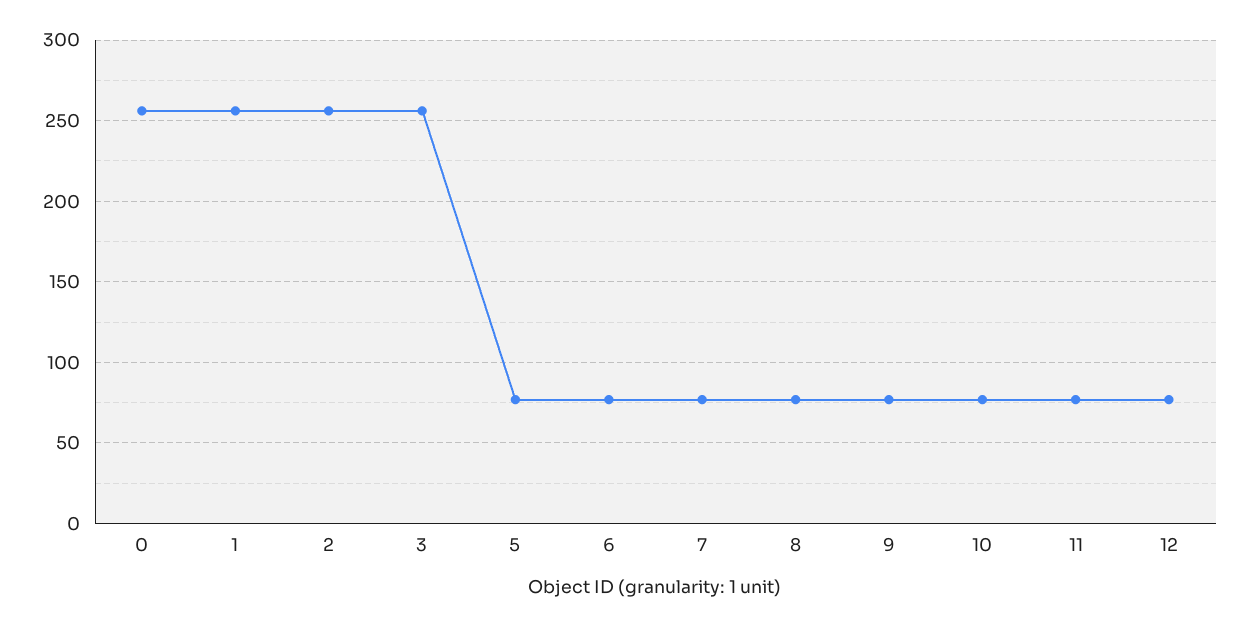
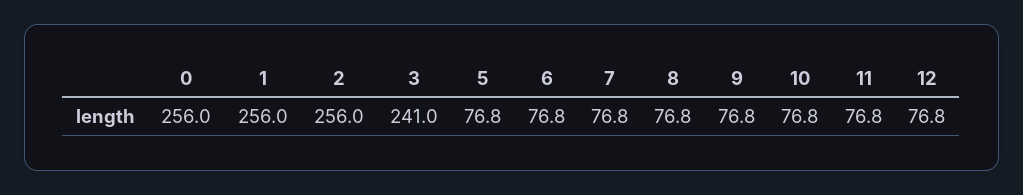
3: 255 -> 241

